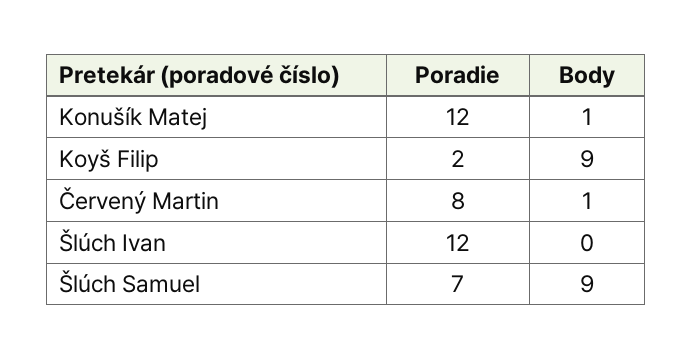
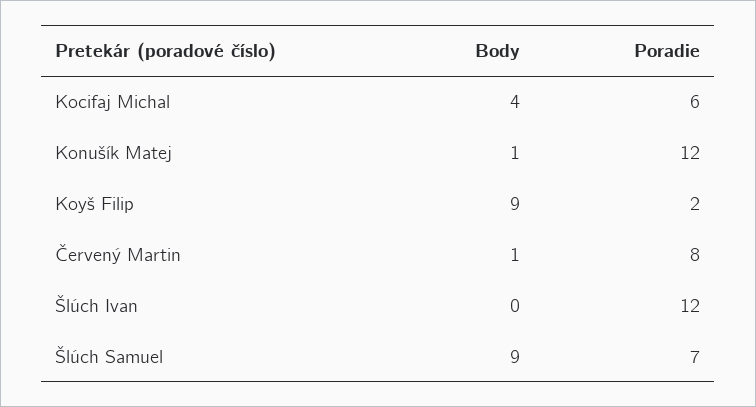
Body, Kocifaj Michal: none -> 4
Poradie, Kocifaj Michal: none -> 6

